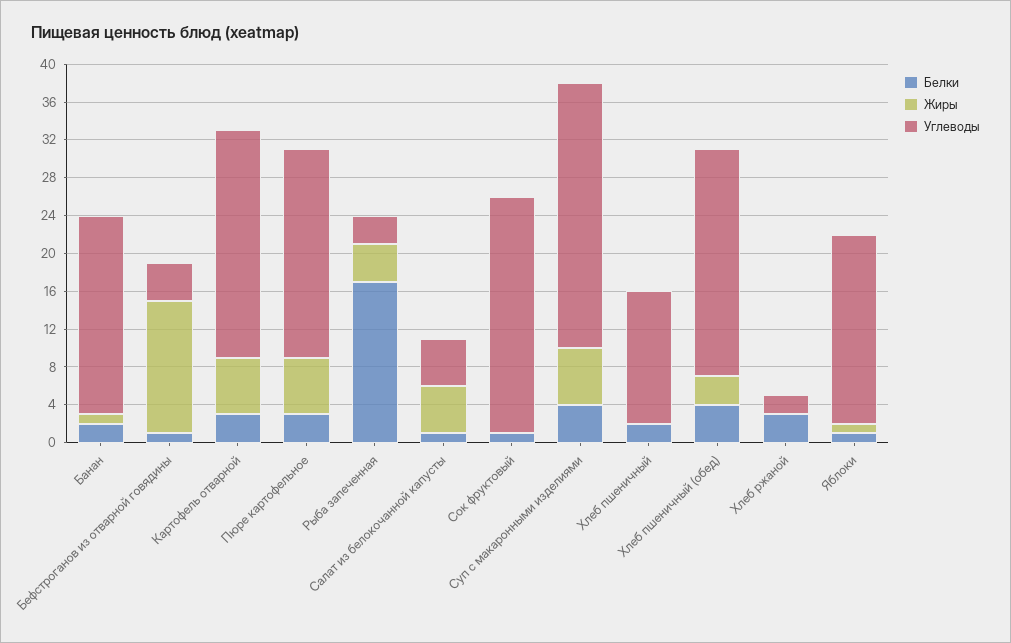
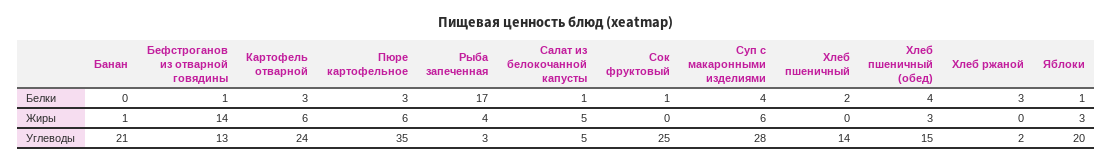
Белки, Банан: 2 -> 0
Углеводы, Бефстроганов из отварной говядины: 4 -> 13
Углеводы, Пюре картофельное: 22 -> 35
Углеводы, Хлеб пшеничный (обед): 24 -> 15
Жиры, Яблоки: 1 -> 3

